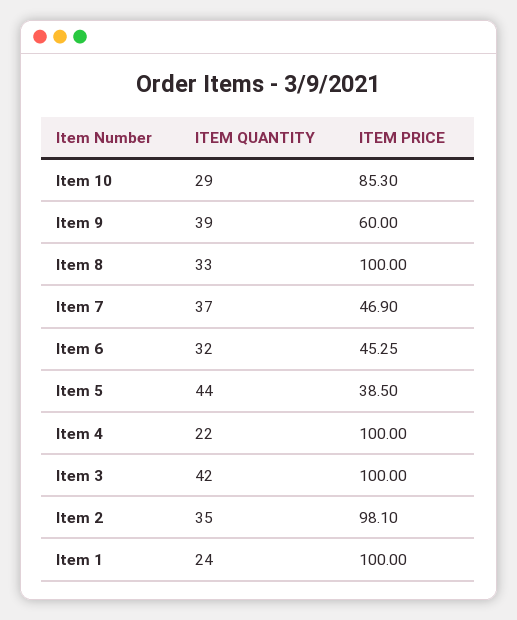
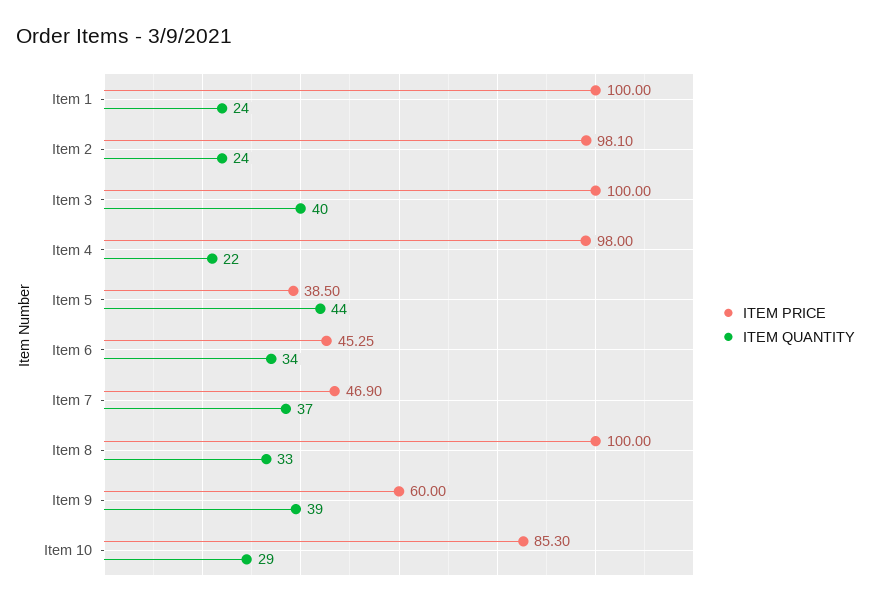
ITEM QUANTITY, Item 6: 32 -> 34
ITEM PRICE, Item 4: 100 -> 98
ITEM QUANTITY, Item 3: 42 -> 40
ITEM QUANTITY, Item 2: 35 -> 24

